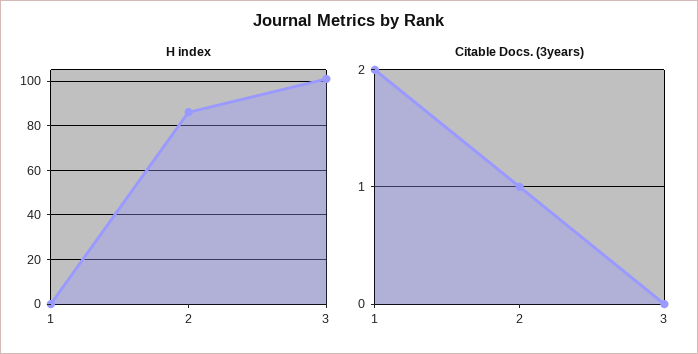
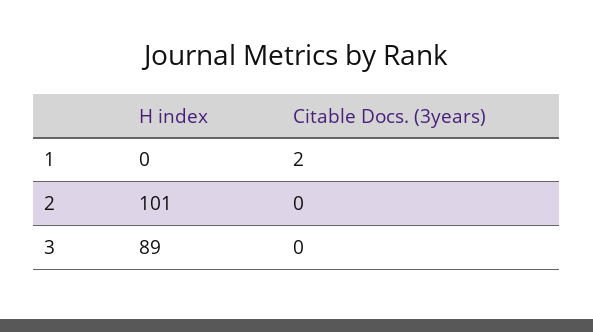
H index, 2: 85 -> 101
H index, 3: 100 -> 89
Citable Docs. (3years), 2: 1 -> 0

